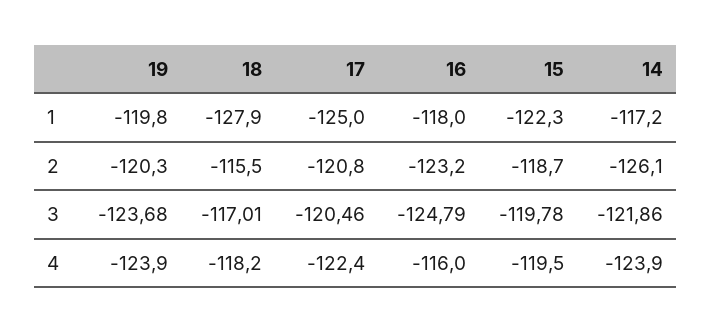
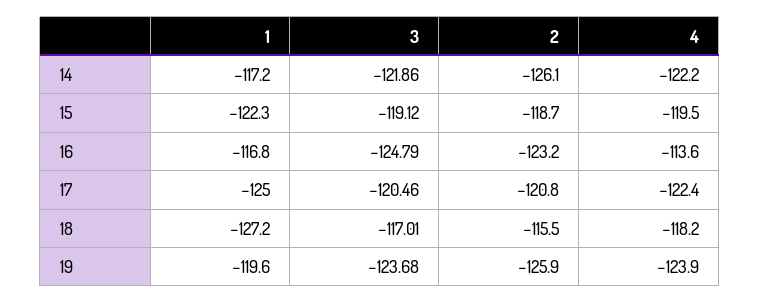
19, 1: -119.8 -> -119.6
18, 1: -127.9 -> -127.2
16, 1: -118 -> -116.8
19, 2: -120.3 -> -125.9
15, 3: -119.78 -> -119.12
16, 4: -116 -> -113.6
14, 4: -123.9 -> -122.2

